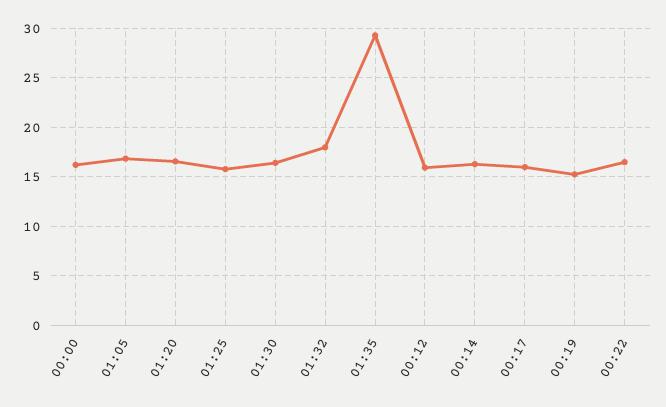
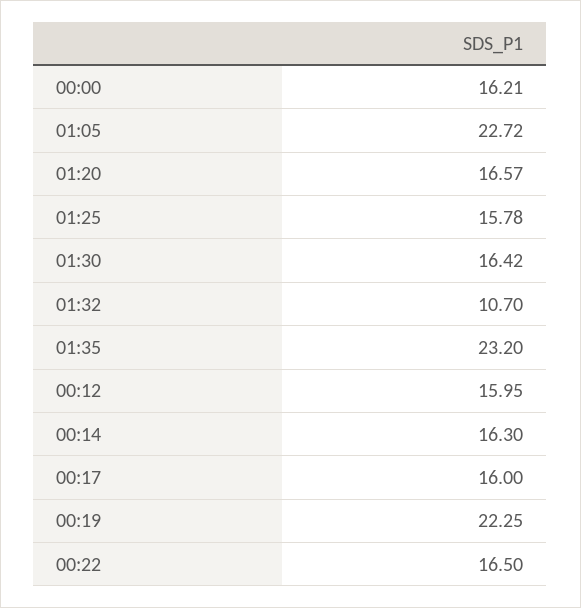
01:05: 17 -> 22.72
01:32: 18 -> 10.7
01:35: 29 -> 23.2
00:19: 15 -> 22.25

